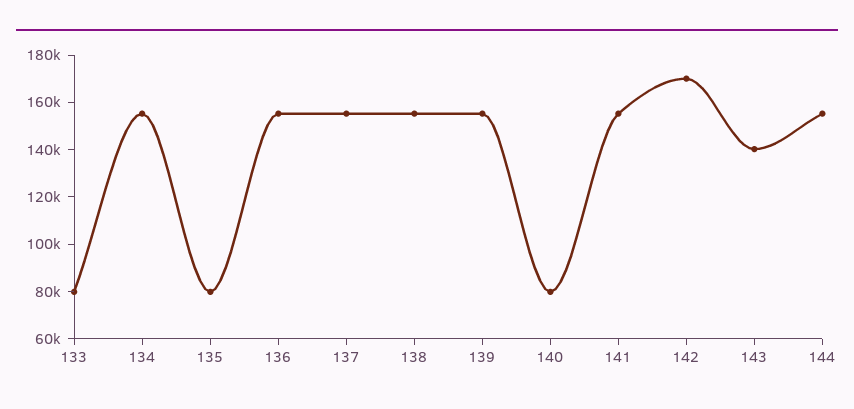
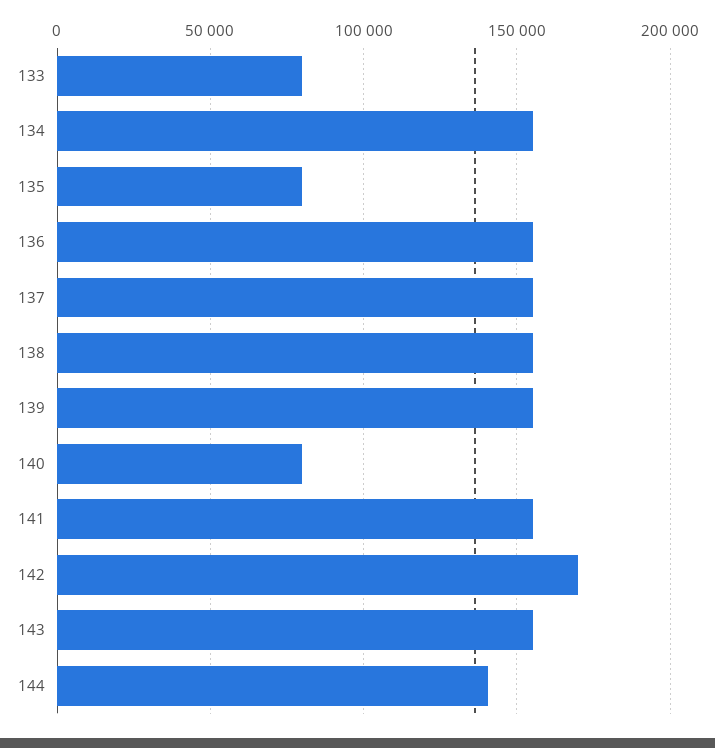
143: 140000 -> 155000
144: 155000 -> 140000

